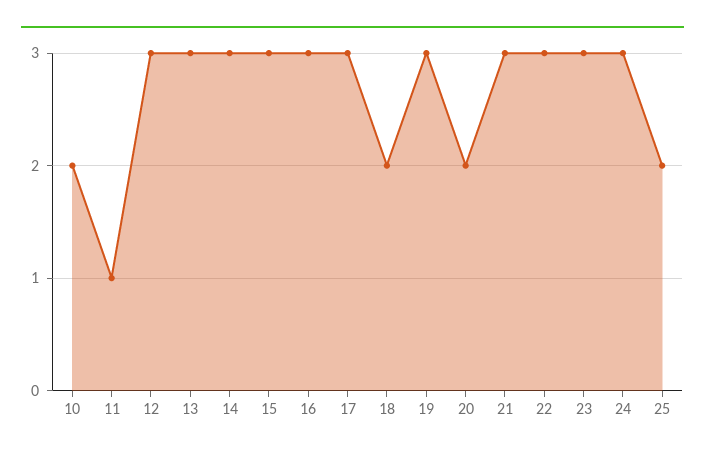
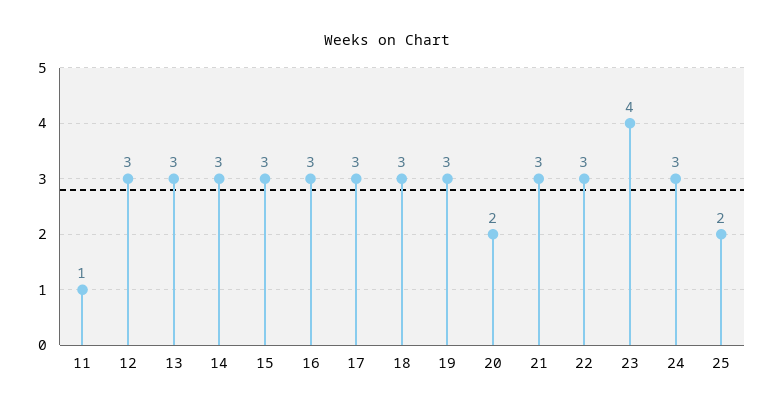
10: 2 -> none
18: 2 -> 3
23: 3 -> 4

